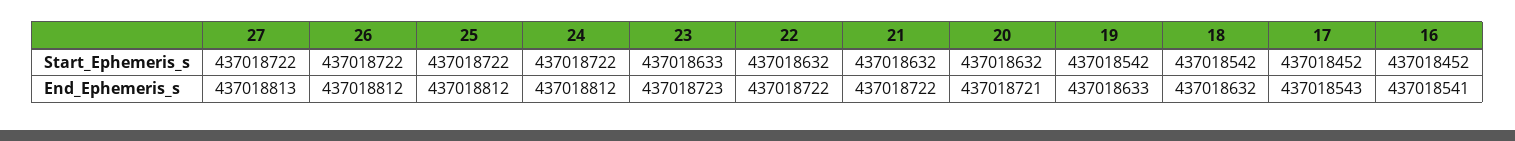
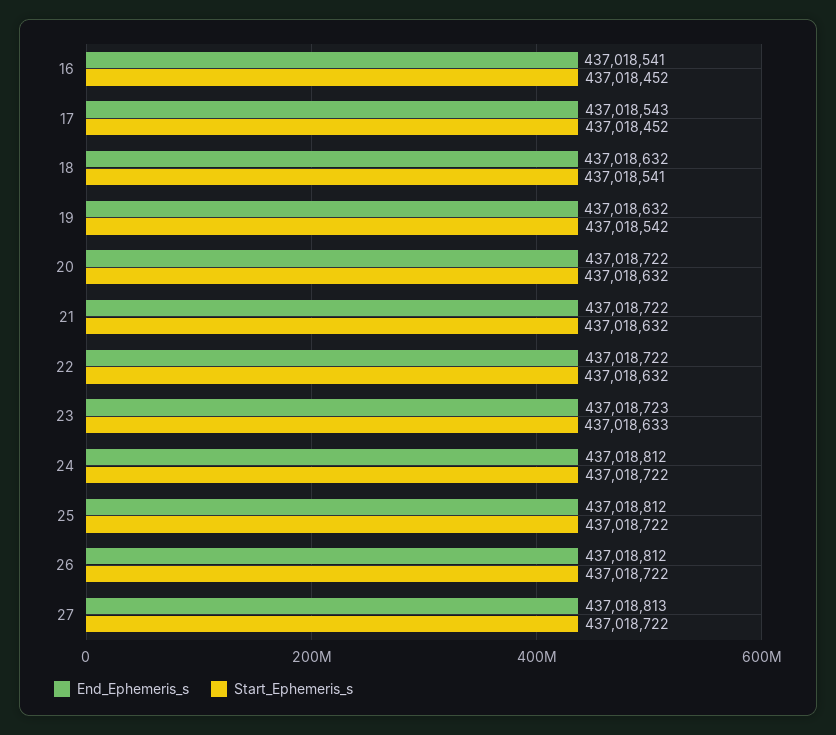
Start_Ephemeris_s, 18: 437018542 -> 437018541
End_Ephemeris_s, 20: 437018721 -> 437018722
End_Ephemeris_s, 19: 437018633 -> 437018632

